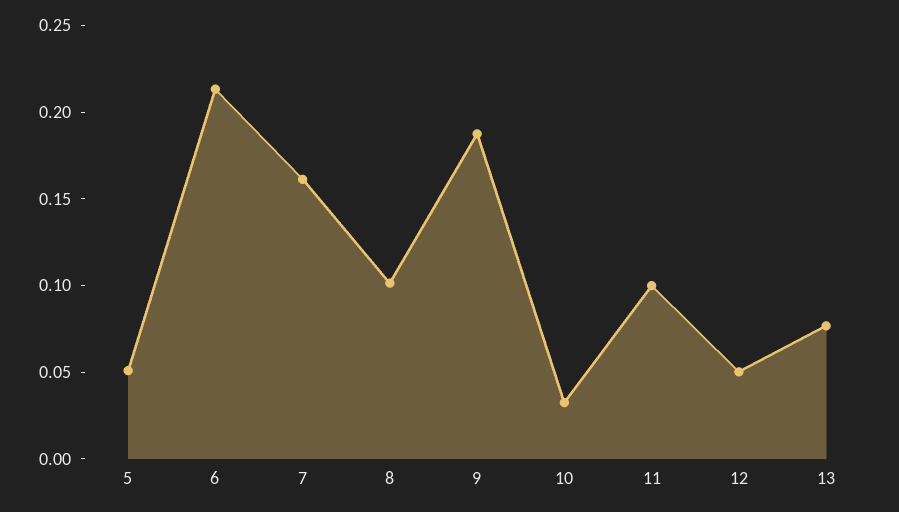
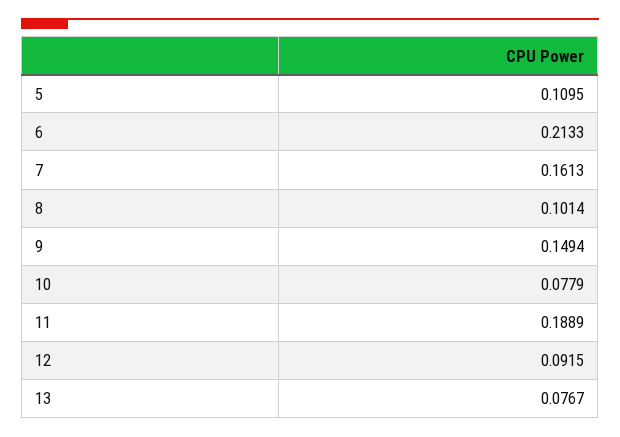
5: 0.05 -> 0.1095
9: 0.19 -> 0.1494
10: 0.03 -> 0.0779
11: 0.1 -> 0.1889
12: 0.05 -> 0.0915

